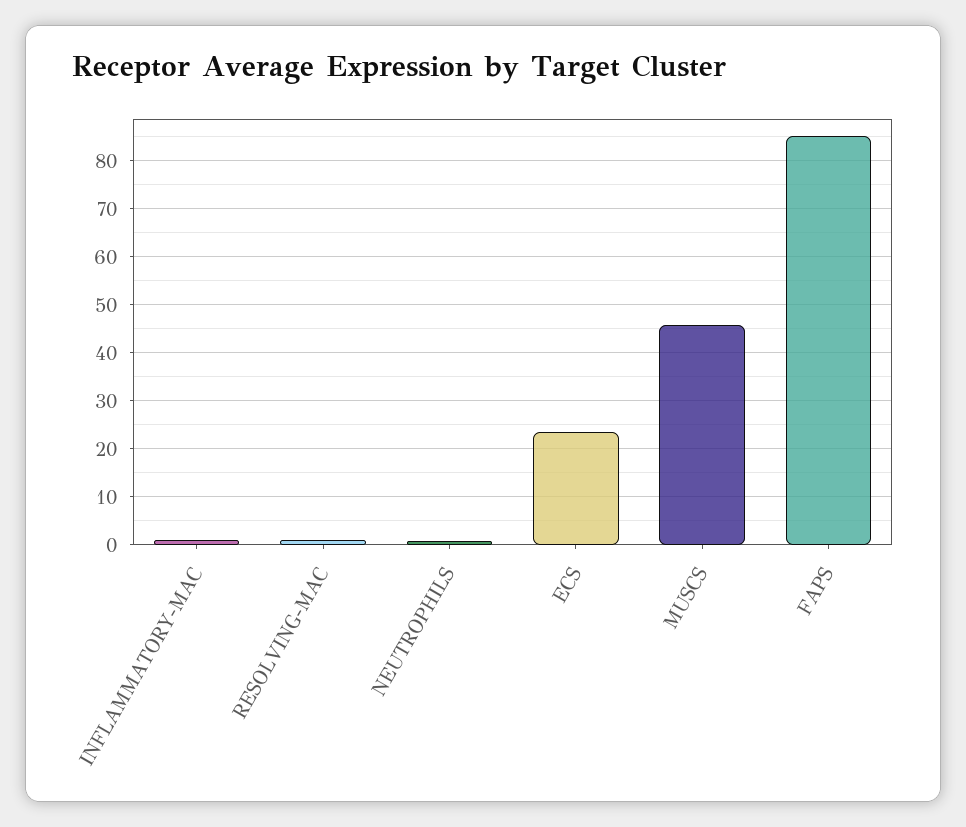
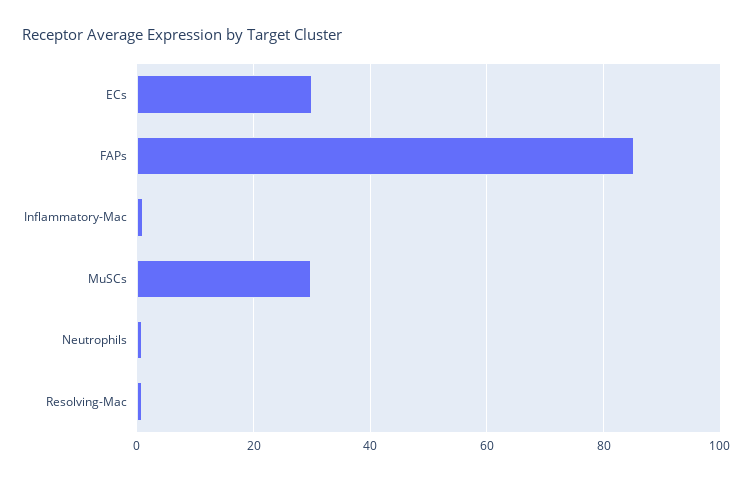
ECS: 24 -> 30
MUSCS: 46 -> 30

